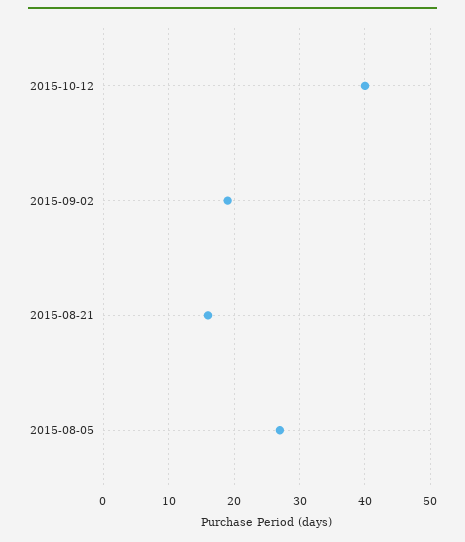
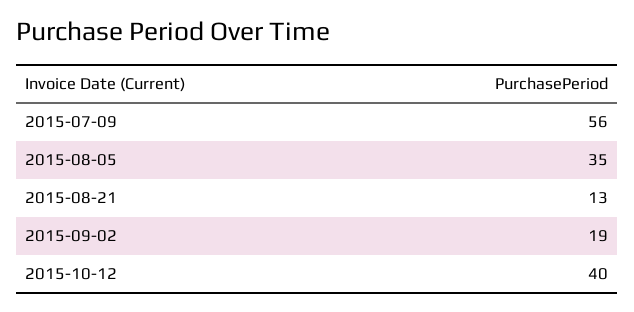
2015-08-21: 16 -> 13
2015-08-05: 27 -> 35
2015-07-09: none -> 56

